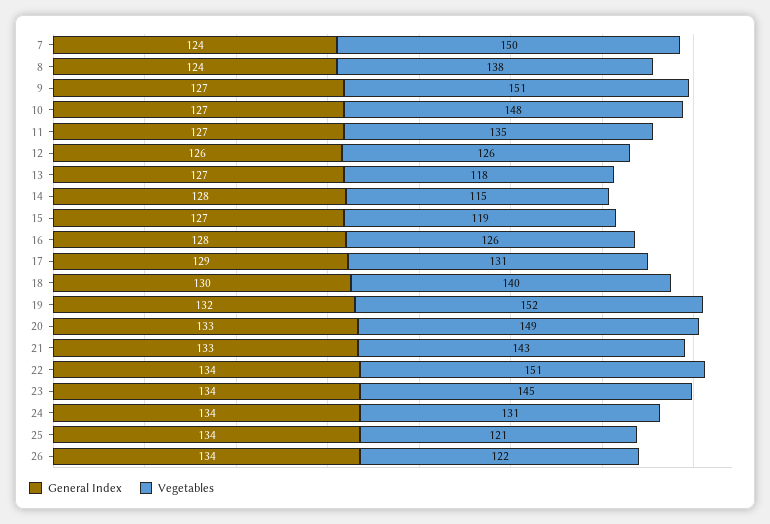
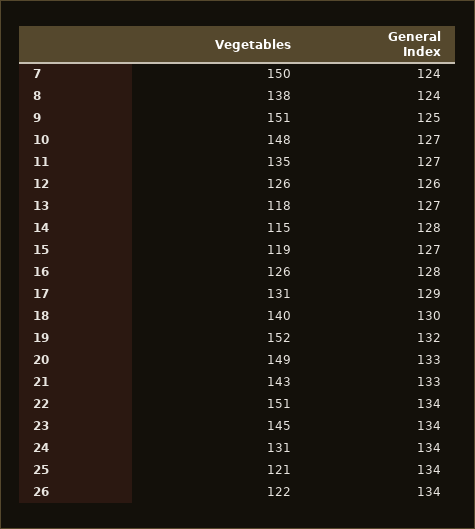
General Index, 9: 127 -> 125

